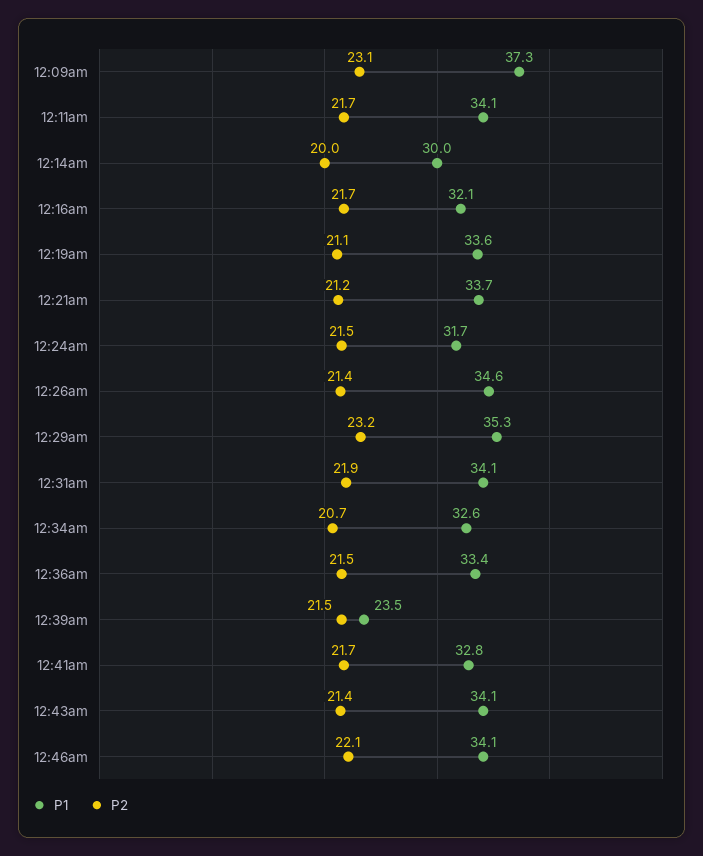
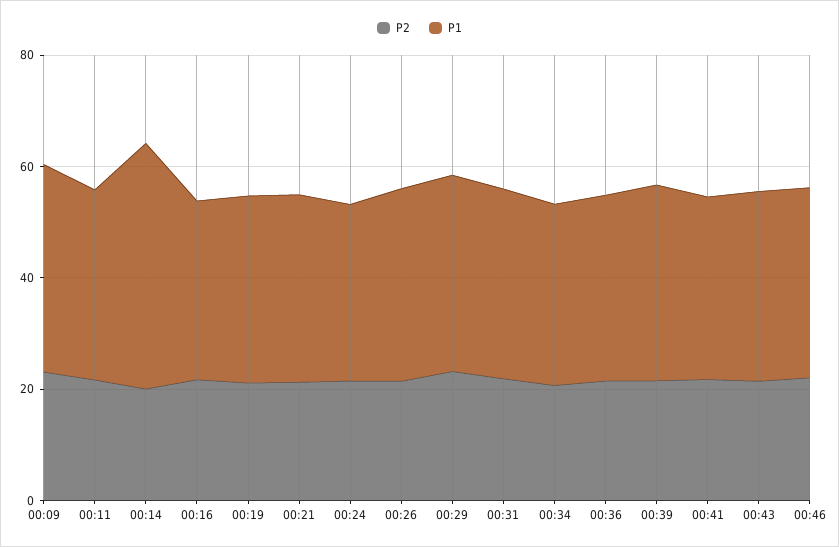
P1, 12:14am: 30 -> 45
P1, 12:39am: 23.5 -> 35

